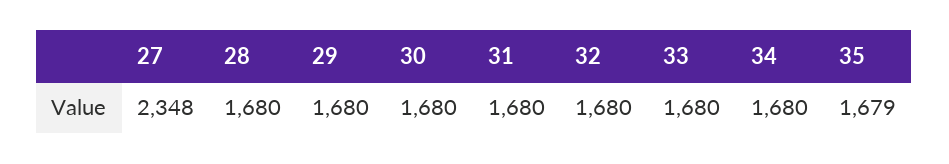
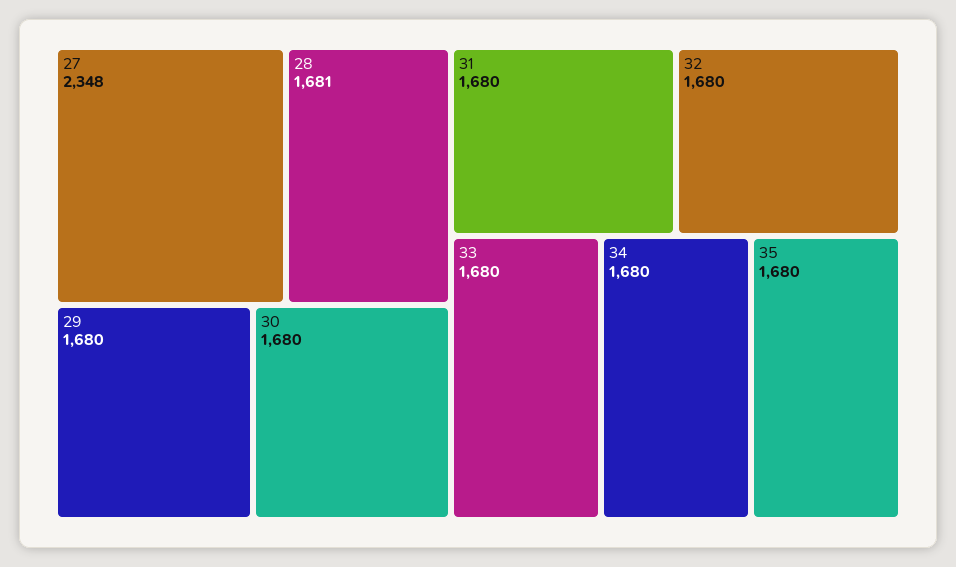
28: 1680 -> 1681
35: 1679 -> 1680

